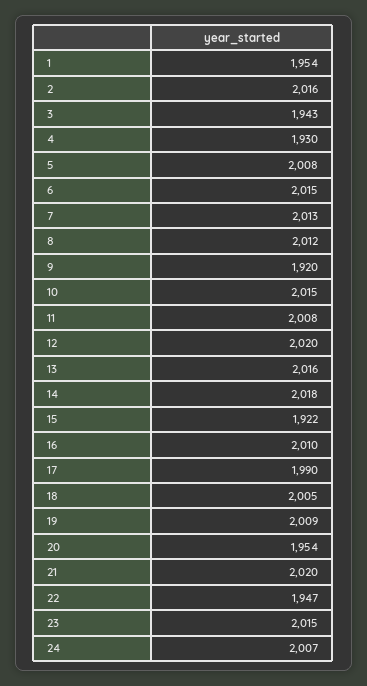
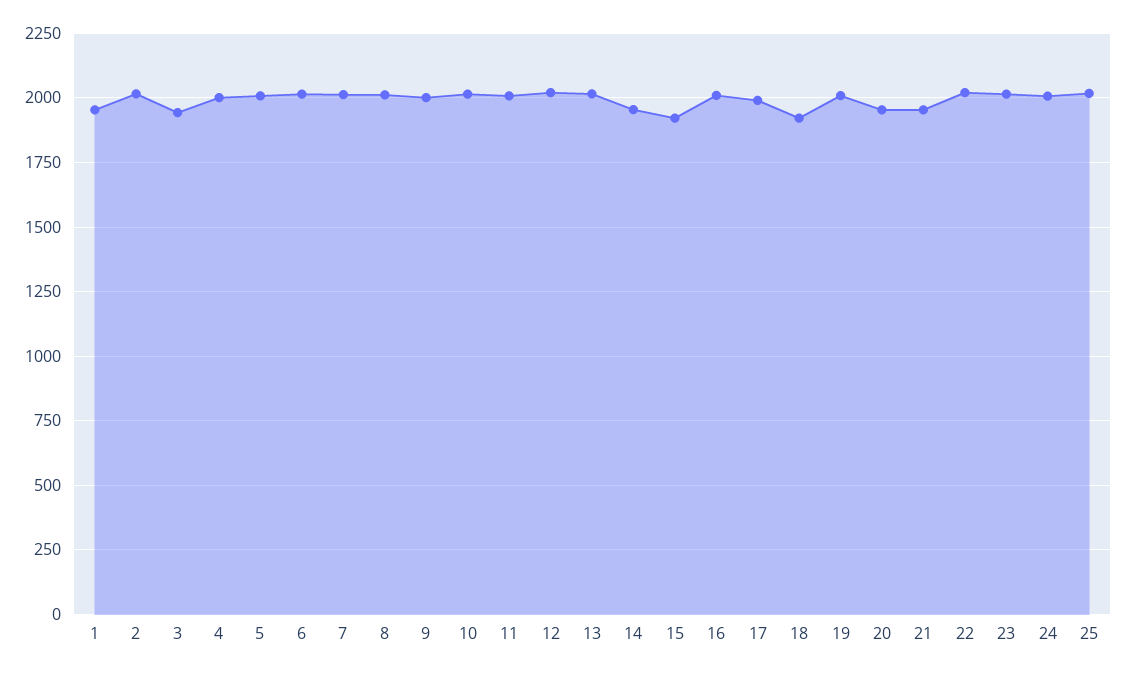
4: 1930 -> 2000
9: 1920 -> 2000
14: 2018 -> 1950
18: 2005 -> 1925
21: 2020 -> 1950
22: 1947 -> 2025
25: none -> 2025

